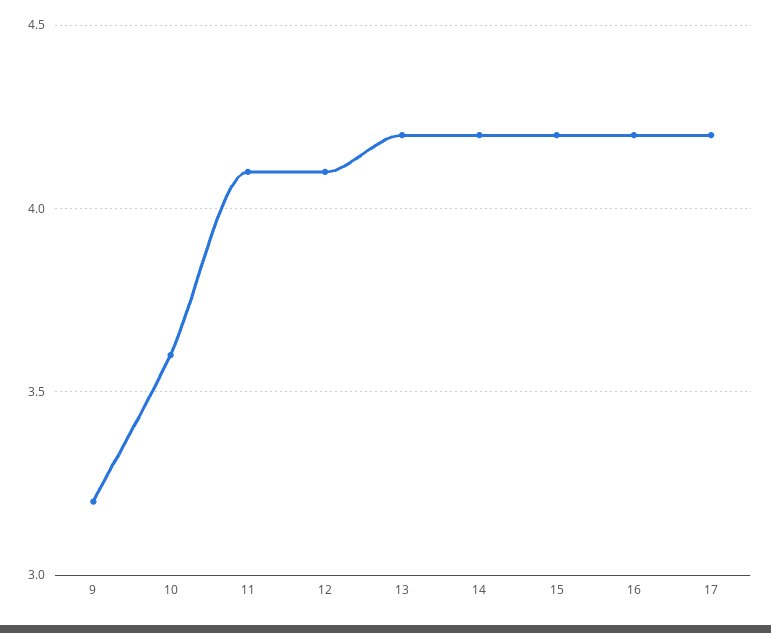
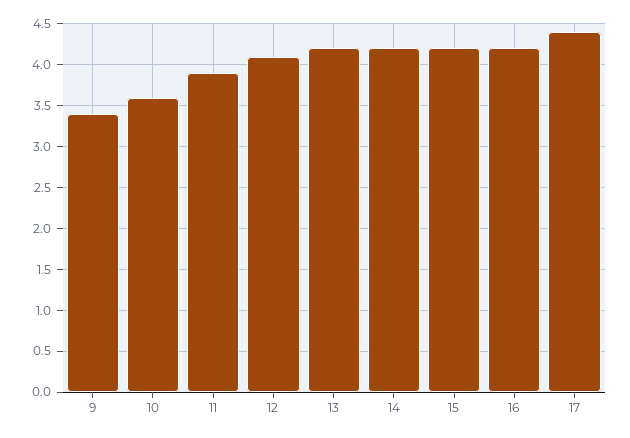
9: 3.2 -> 3.4
11: 4.1 -> 3.9
17: 4.2 -> 4.4

